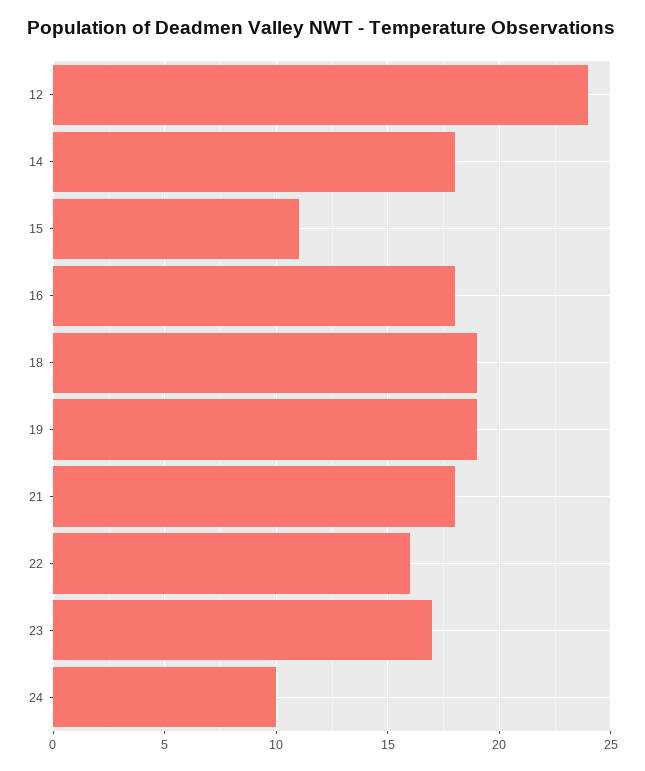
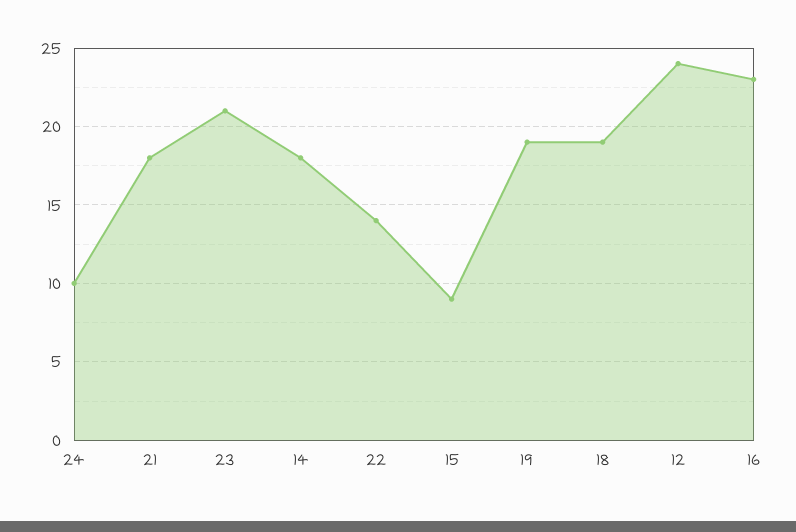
15: 11 -> 9
16: 18 -> 23
22: 16 -> 14
23: 17 -> 21

